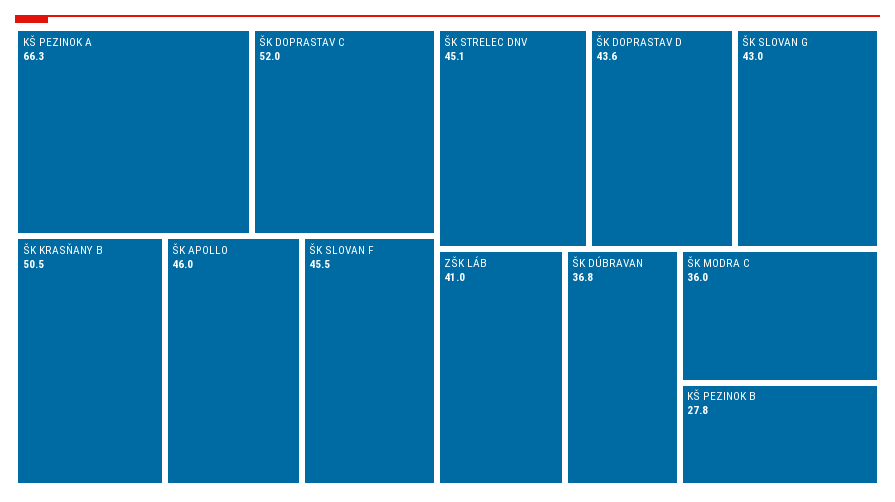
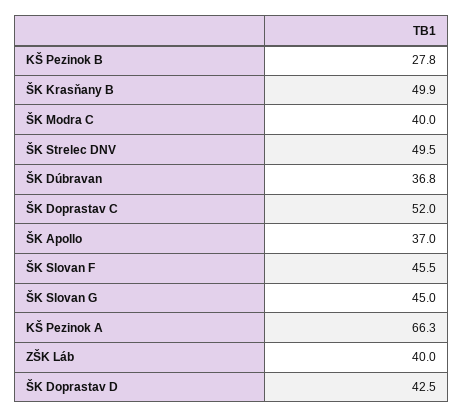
ŠK KRASŇANY B: 50.5 -> 49.9
ŠK APOLLO: 46 -> 37
ŠK STRELEC DNV: 45.1 -> 49.5
ŠK DOPRASTAV D: 43.6 -> 42.5
ŠK SLOVAN G: 43 -> 45
ZŠK LÁB: 41 -> 40
ŠK MODRA C: 36 -> 40

